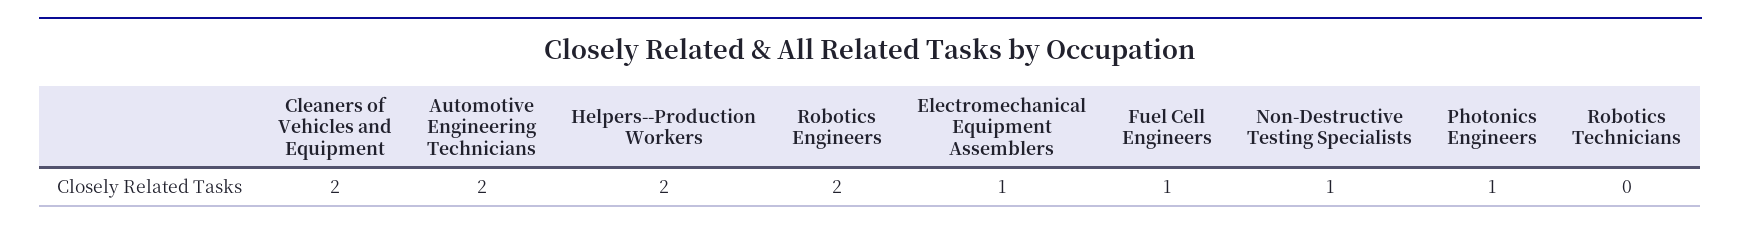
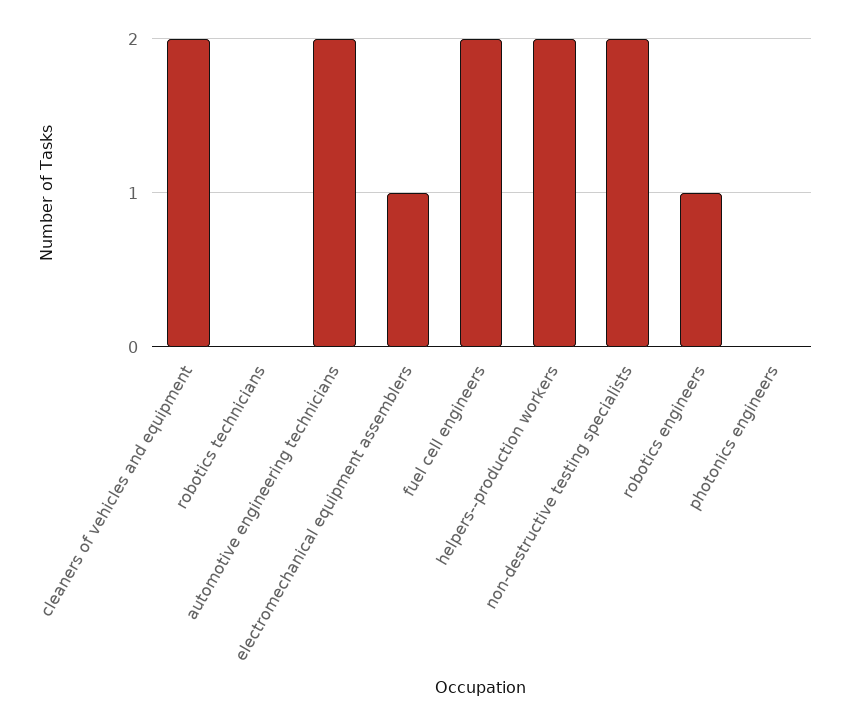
Robotics Engineers: 2 -> 1
Fuel Cell Engineers: 1 -> 2
Non-Destructive Testing Specialists: 1 -> 2
Photonics Engineers: 1 -> 0

